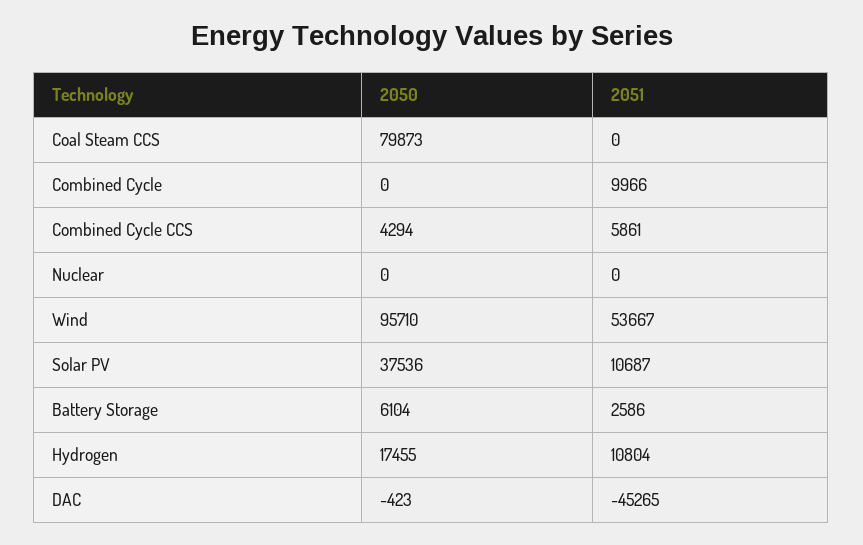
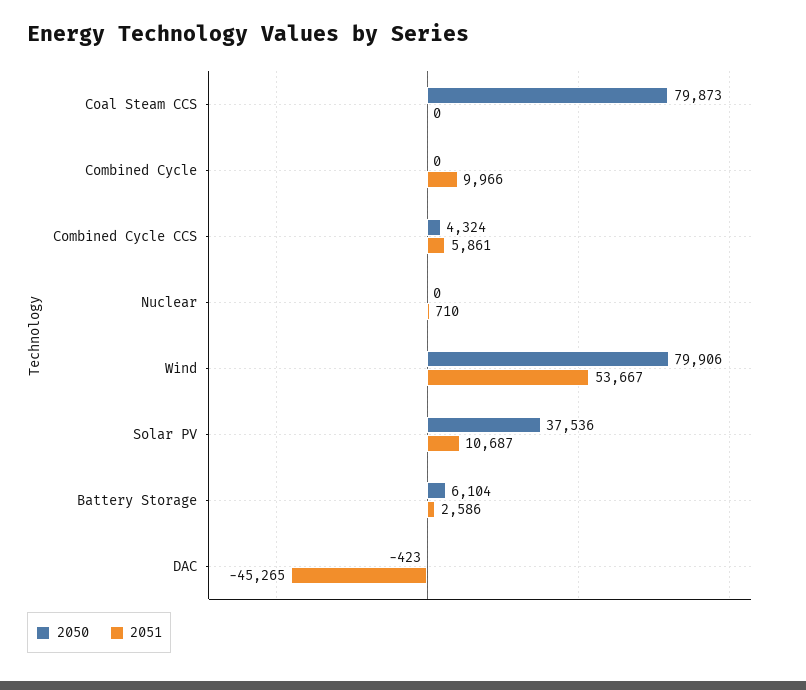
2050, Combined Cycle CCS: 4294 -> 4324
2051, Nuclear: 0 -> 710
2050, Wind: 95710 -> 79906
2050, Hydrogen: 17455 -> none
2051, Hydrogen: 10804 -> none

